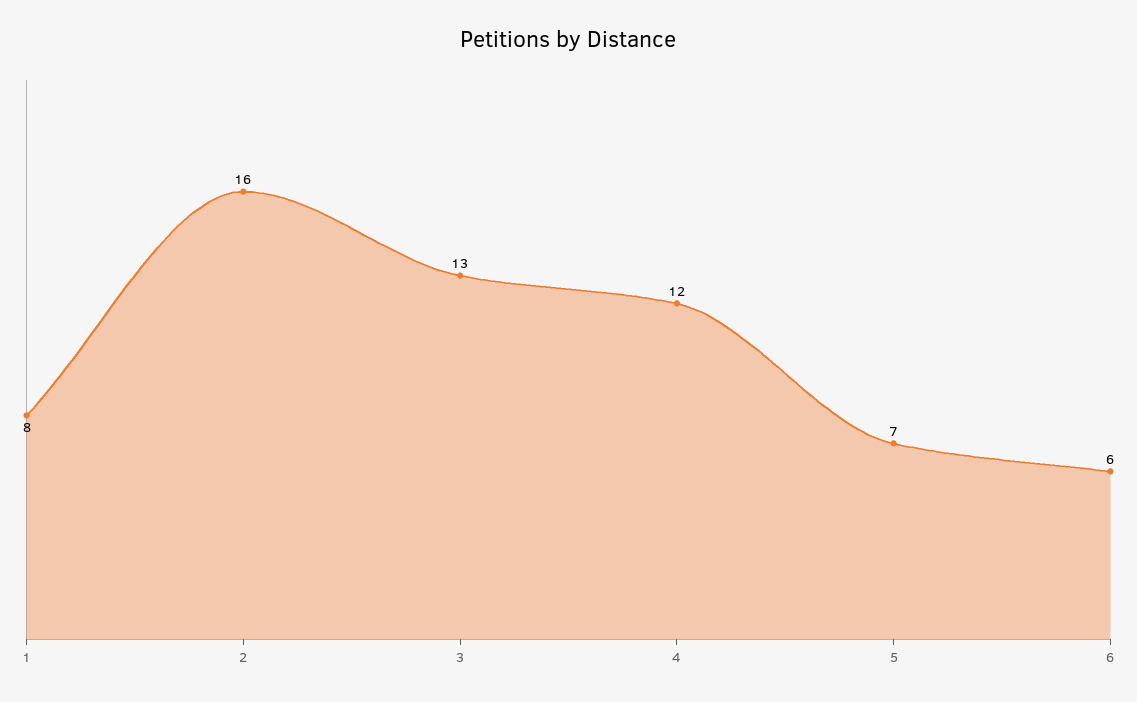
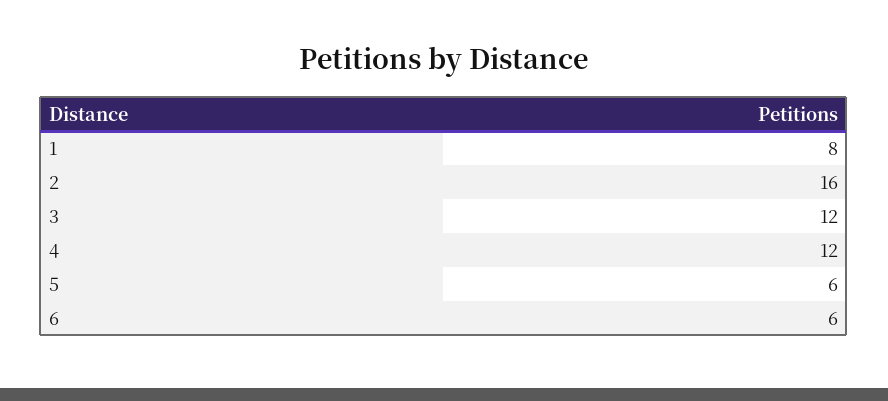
3: 13 -> 12
5: 7 -> 6

